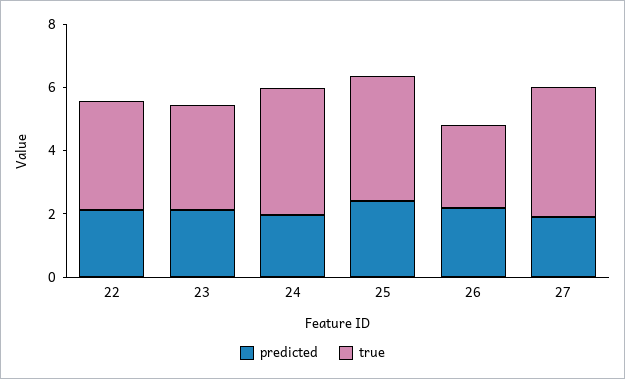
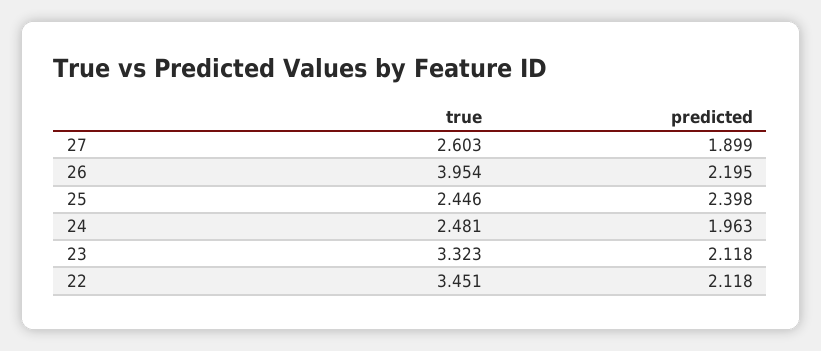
true, 24: 4 -> 2.481
true, 25: 4 -> 2.446
true, 26: 2.5 -> 3.954
true, 27: 4 -> 2.603

